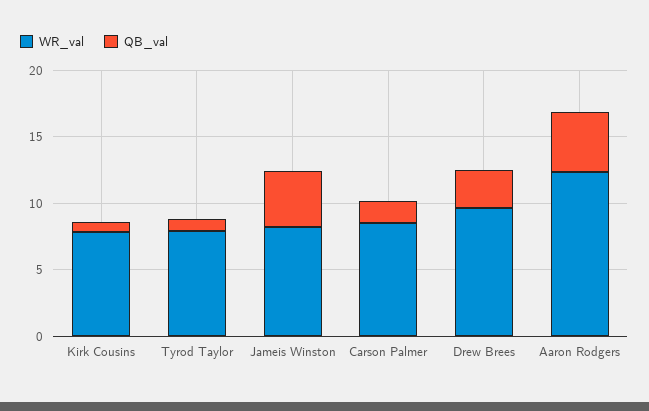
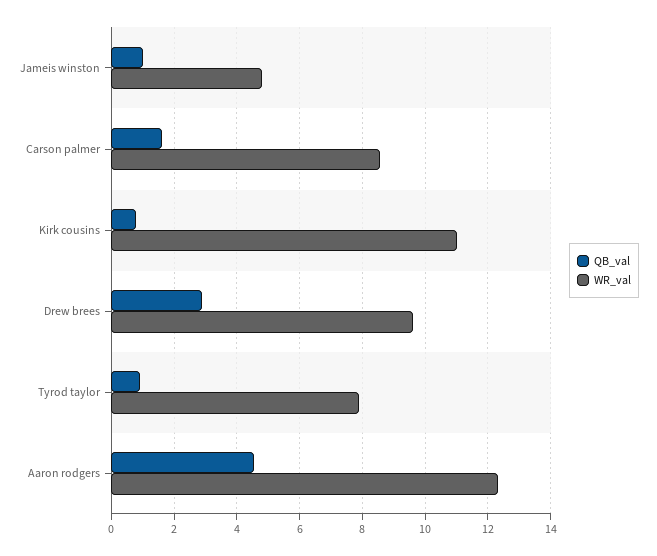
WR_val, Kirk Cousins: 8 -> 11
WR_val, Jameis Winston: 8 -> 4.8
QB_val, Jameis Winston: 4 -> 1

